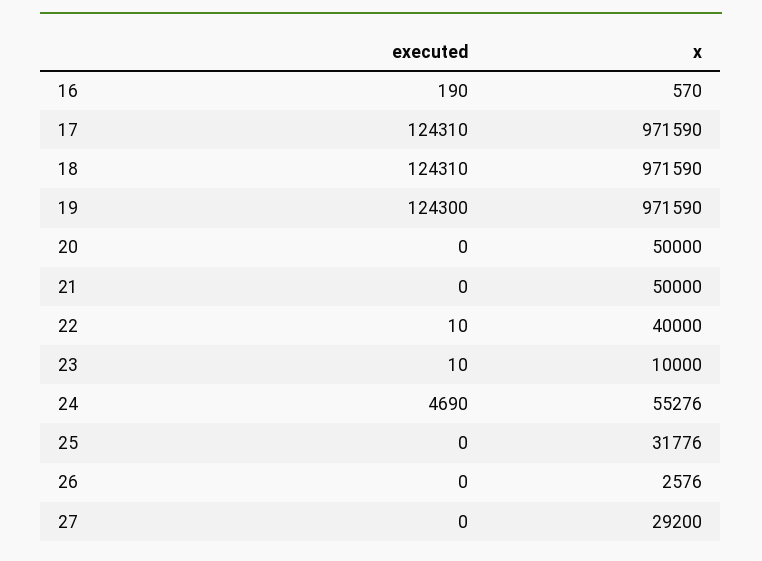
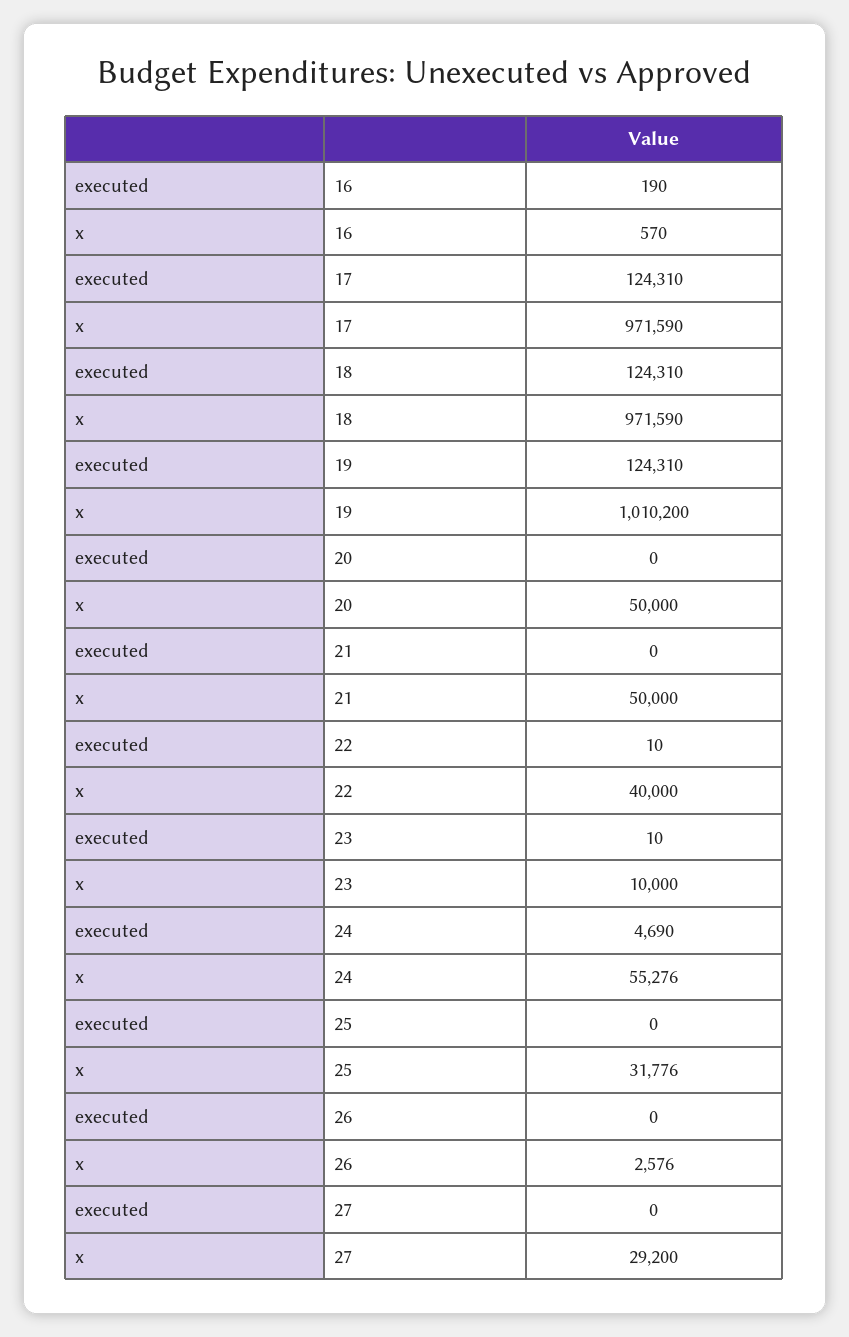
executed, 19: 124300 -> 124310
x, 19: 971590 -> 1010200

